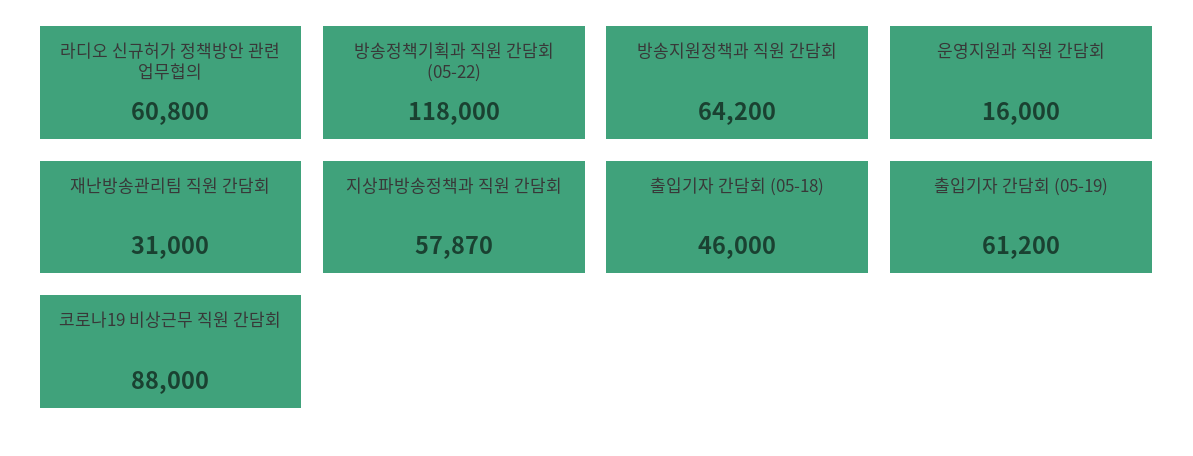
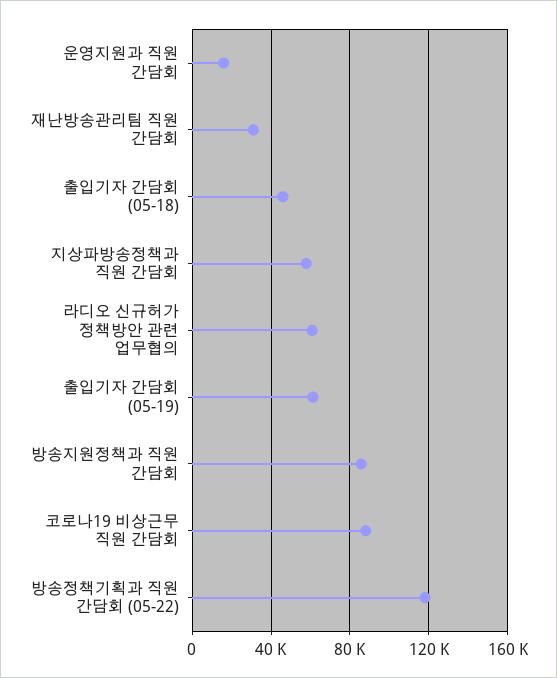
방송지원정책과 직원 간담회: 64200 -> 85000

